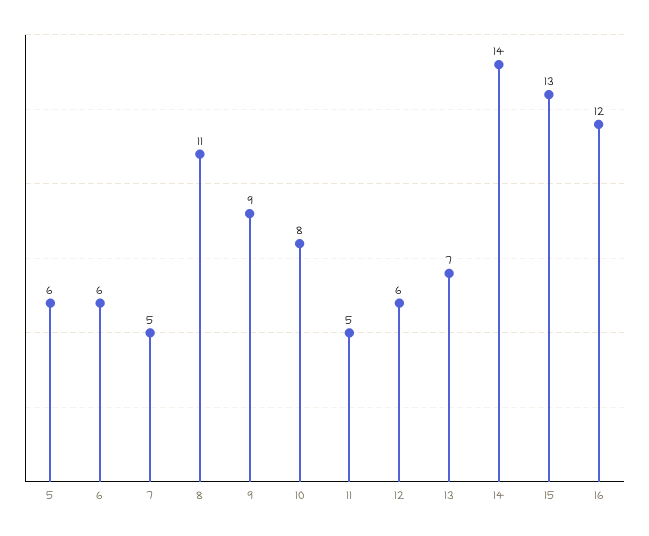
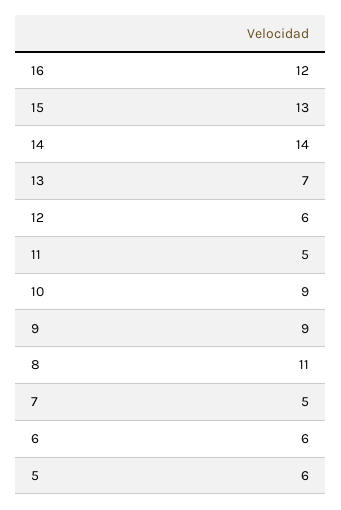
10: 8 -> 9

